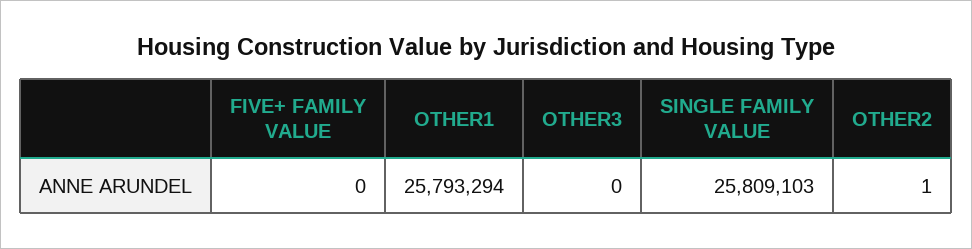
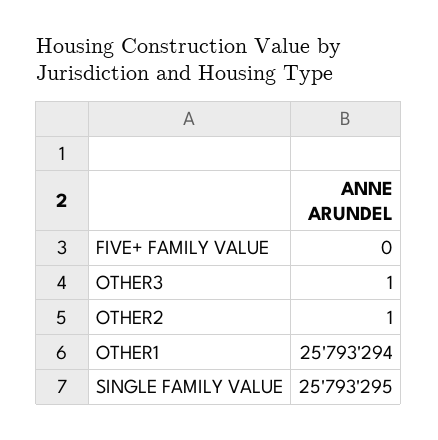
OTHER3: 0 -> 1
SINGLE FAMILY VALUE: 25809103 -> 25793295

